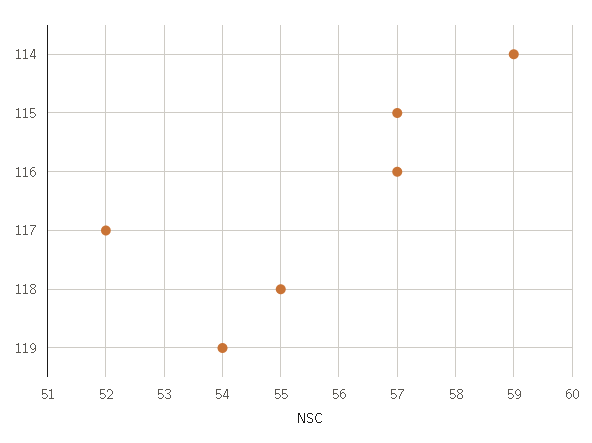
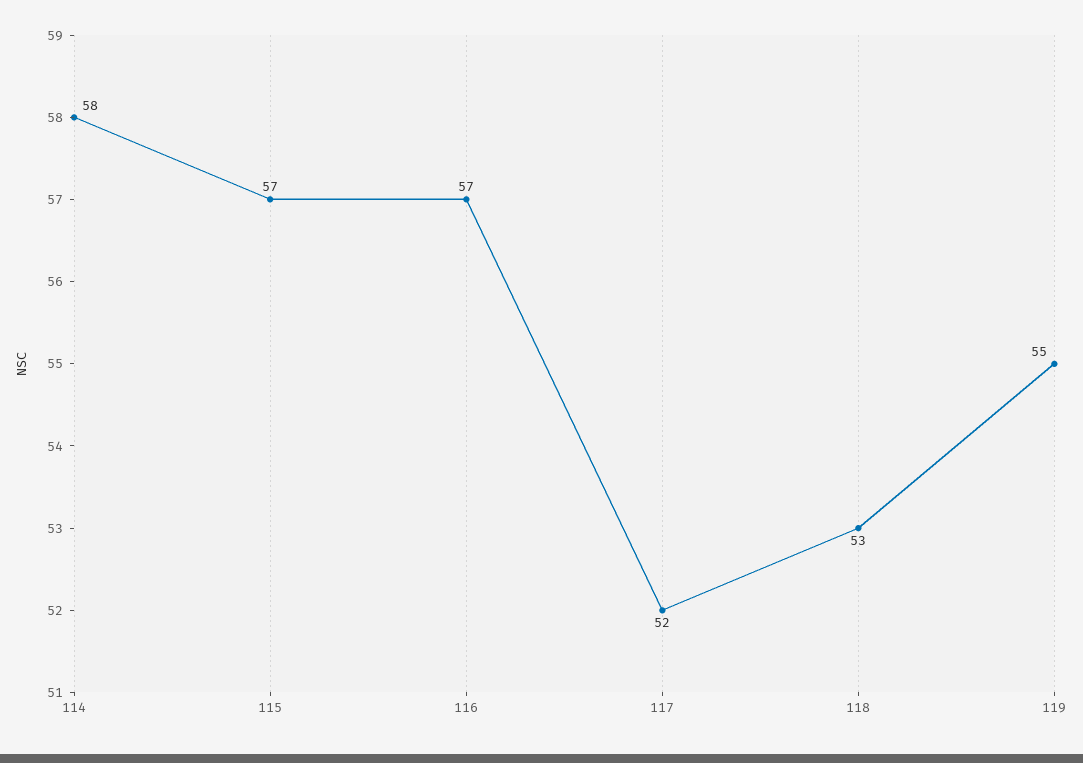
114: 59 -> 58
118: 55 -> 53
119: 54 -> 55

